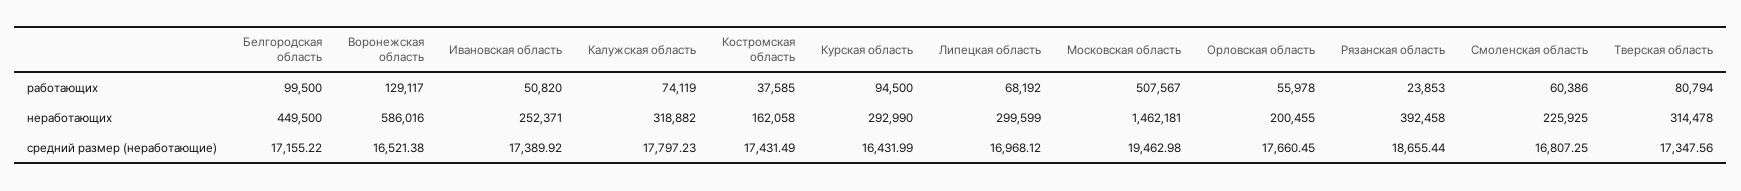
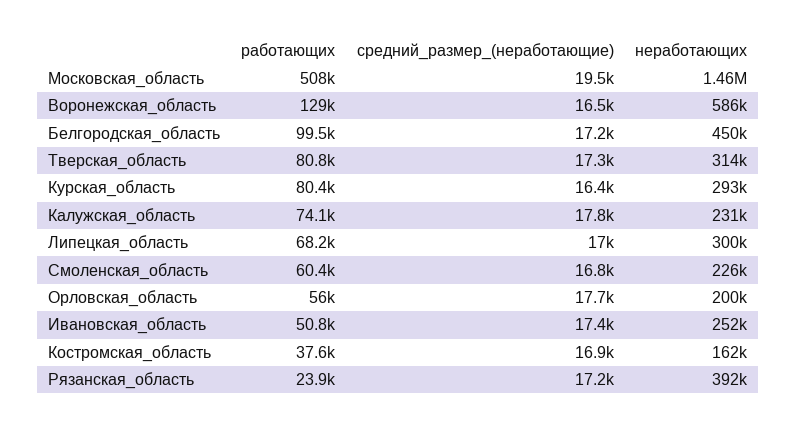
Курская область, работающих: 94500 -> 80400
Калужская область, неработающих: 318882 -> 231000
Костромская область, средний размер (неработающие): 17431.49 -> 16900
Рязанская область, средний размер (неработающие): 18655.44 -> 17200

